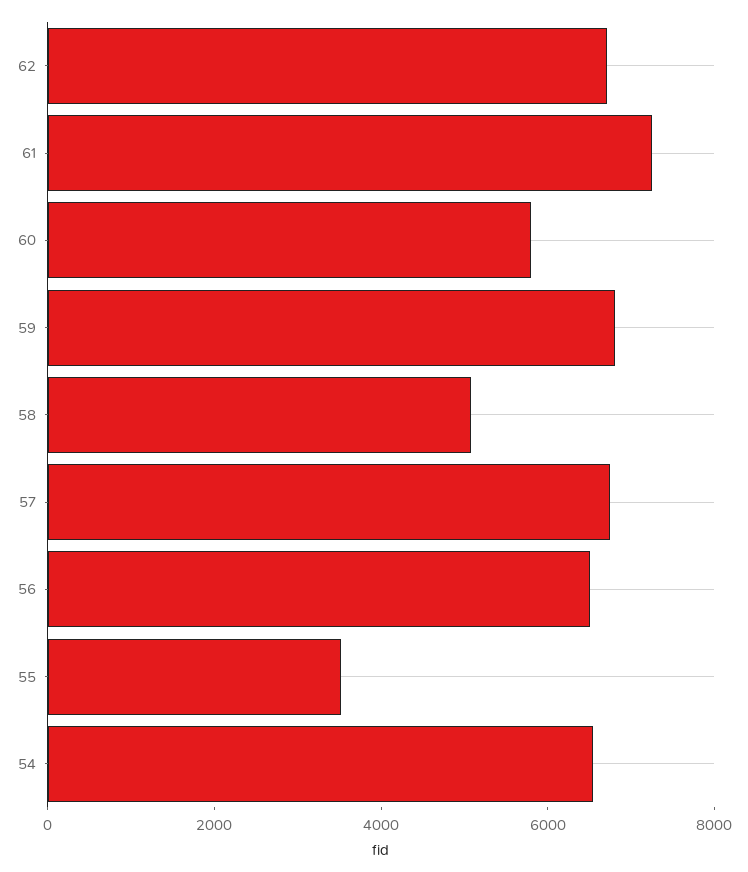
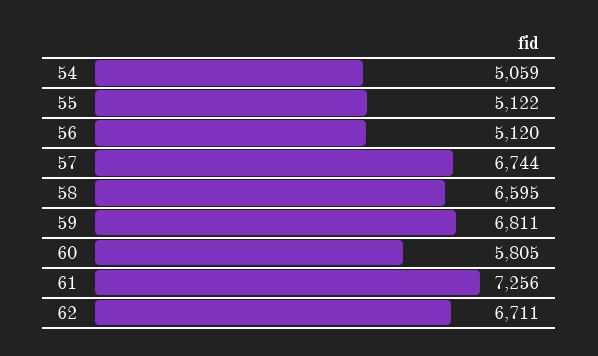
58: 5000 -> 6595
56: 6500 -> 5120
55: 3500 -> 5122
54: 6500 -> 5059

